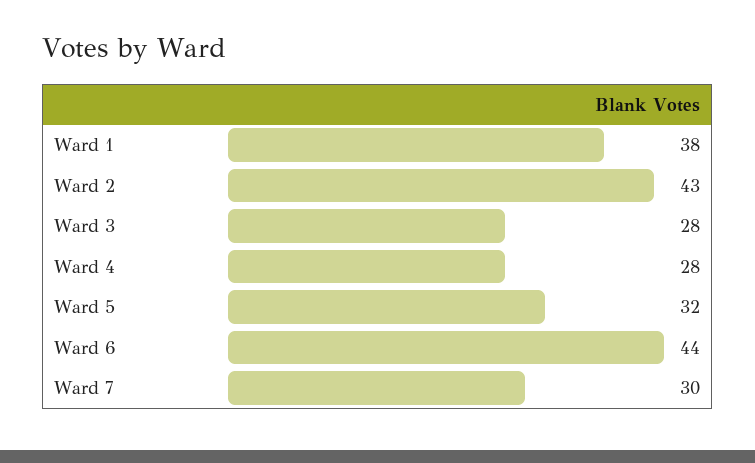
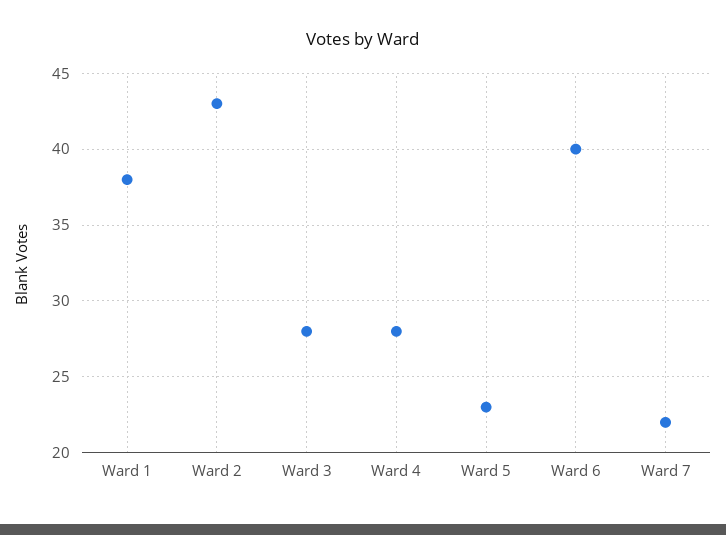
Ward 5: 32 -> 23
Ward 6: 44 -> 40
Ward 7: 30 -> 22

